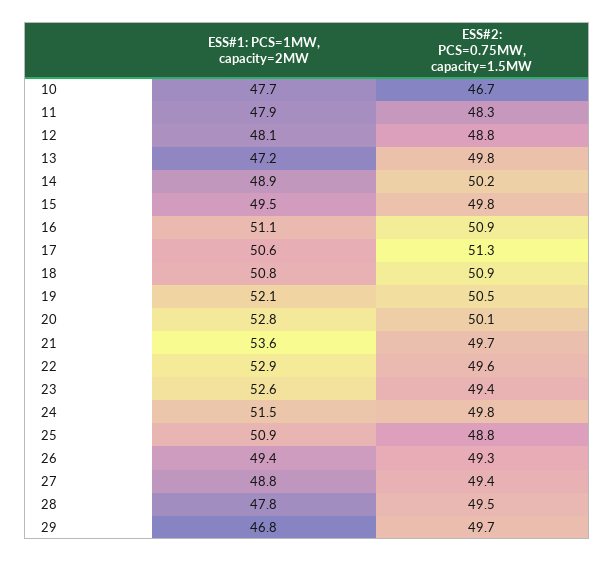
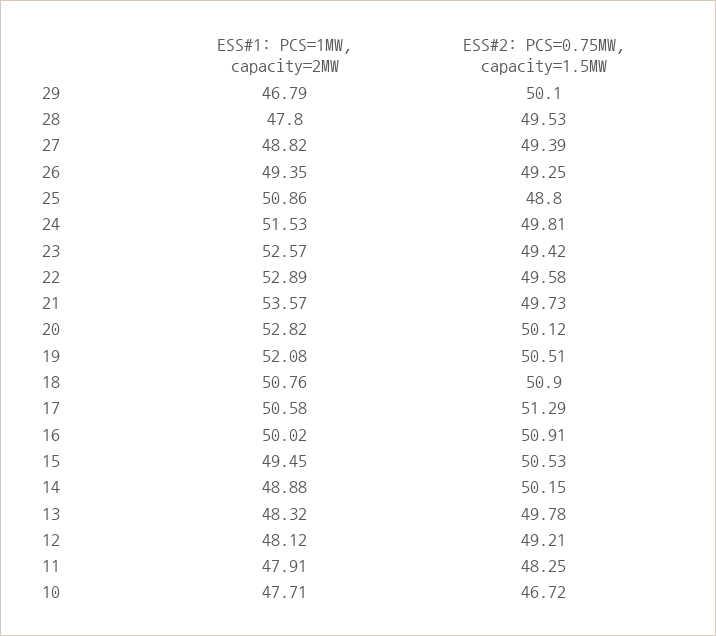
ESS#2: PCS=0.75MW, capacity=1.5MW, 12: 48.8 -> 49.21
ESS#1: PCS=1MW, capacity=2MW, 13: 47.2 -> 48.32
ESS#2: PCS=0.75MW, capacity=1.5MW, 15: 49.8 -> 50.53
ESS#1: PCS=1MW, capacity=2MW, 16: 51.1 -> 50.02
ESS#2: PCS=0.75MW, capacity=1.5MW, 29: 49.7 -> 50.1

